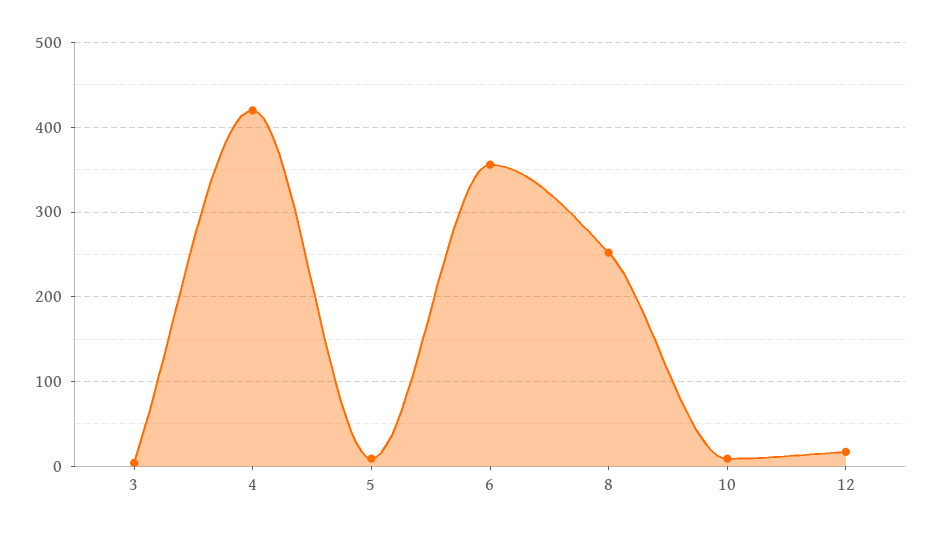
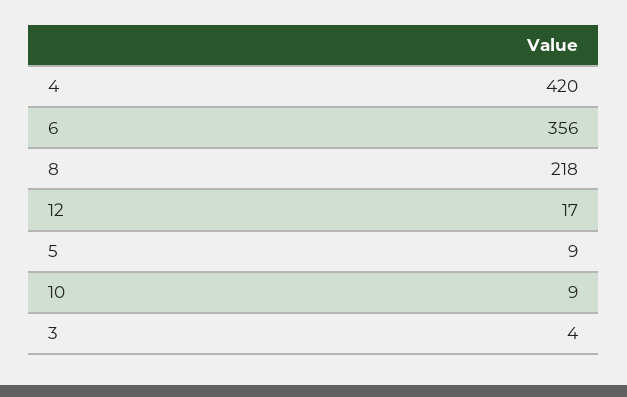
8: 250 -> 218

